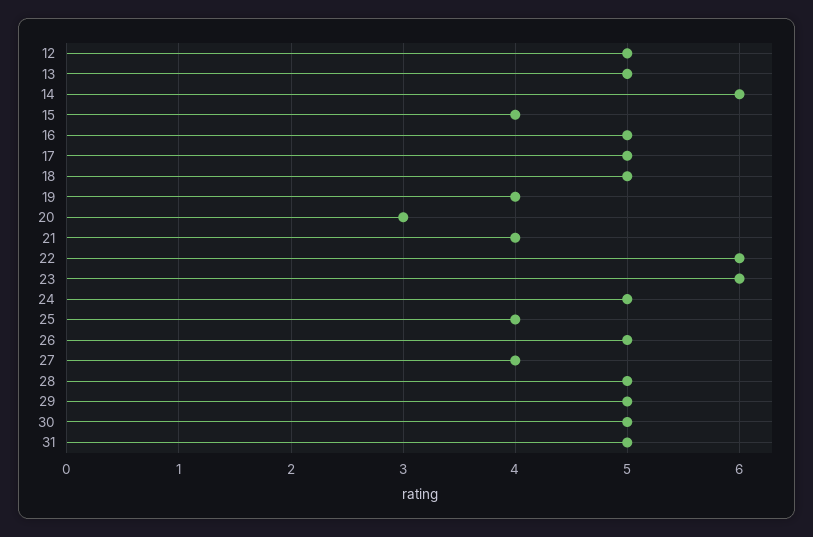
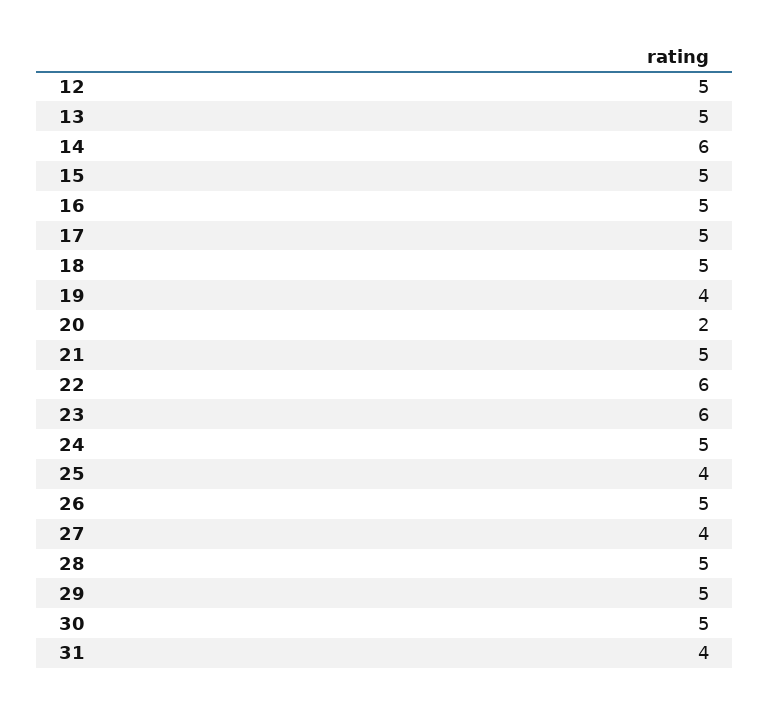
15: 4 -> 5
20: 3 -> 2
21: 4 -> 5
31: 5 -> 4

